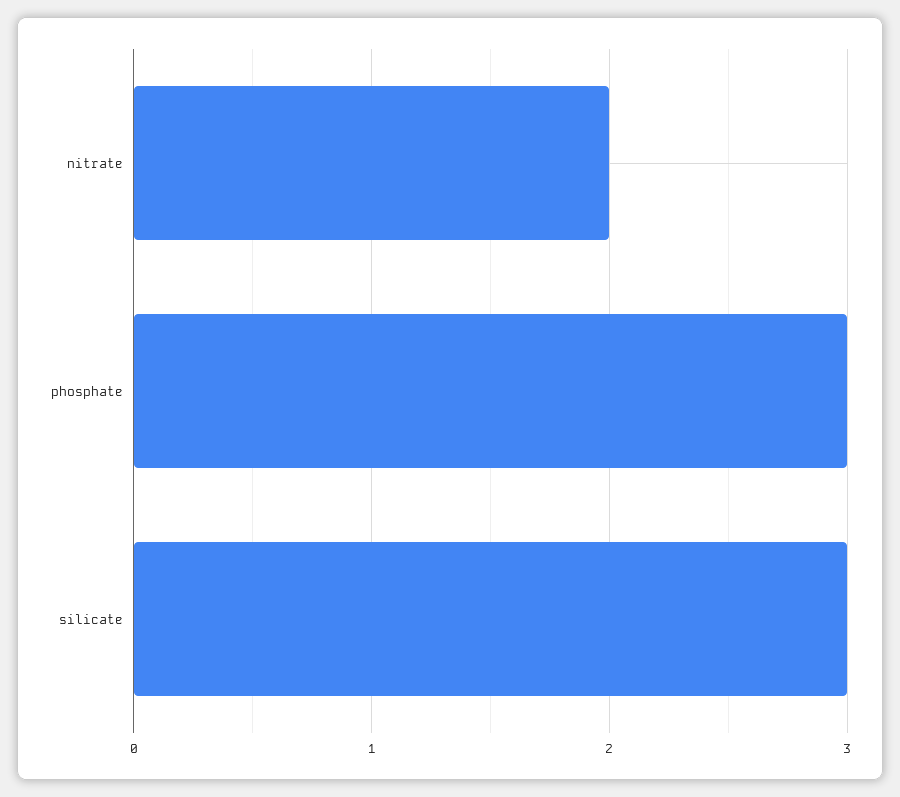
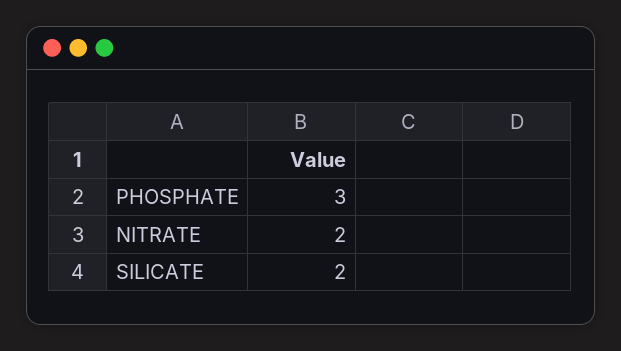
silicate: 3 -> 2

